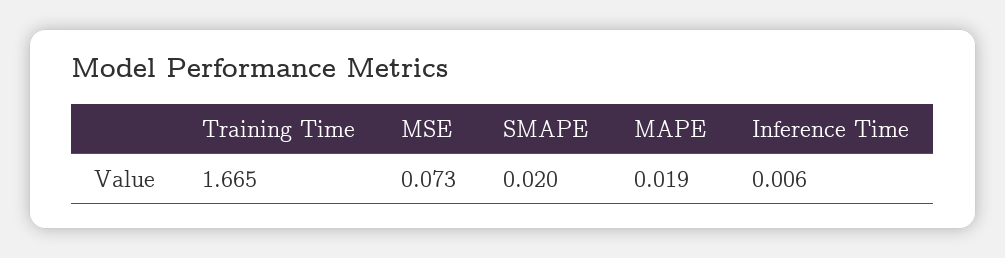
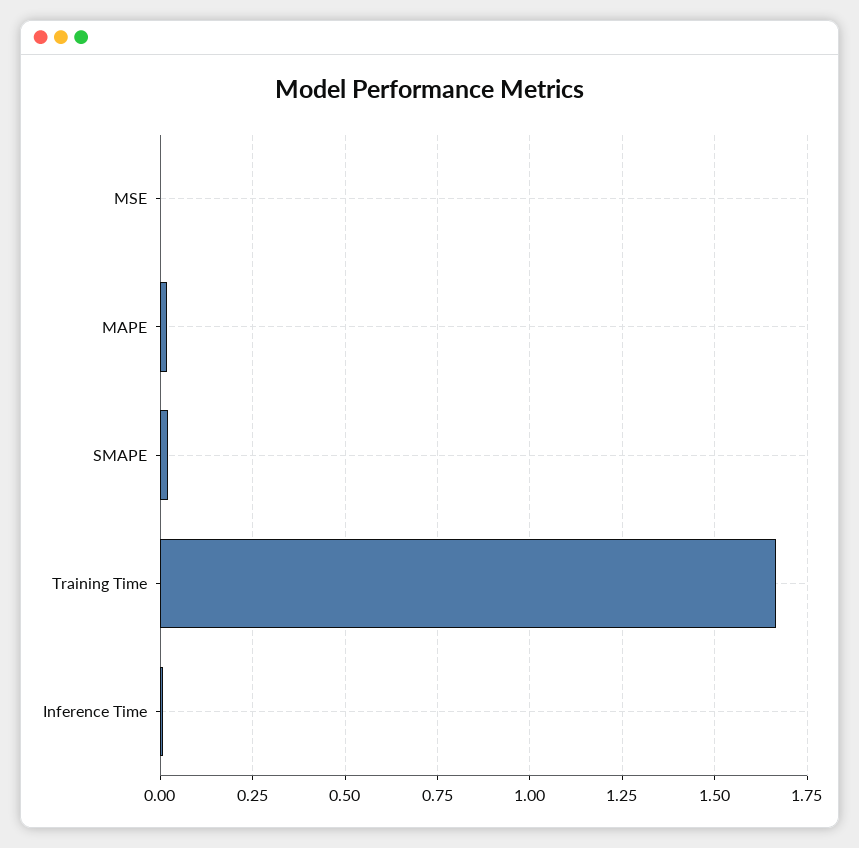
MSE: 0.073 -> 0

